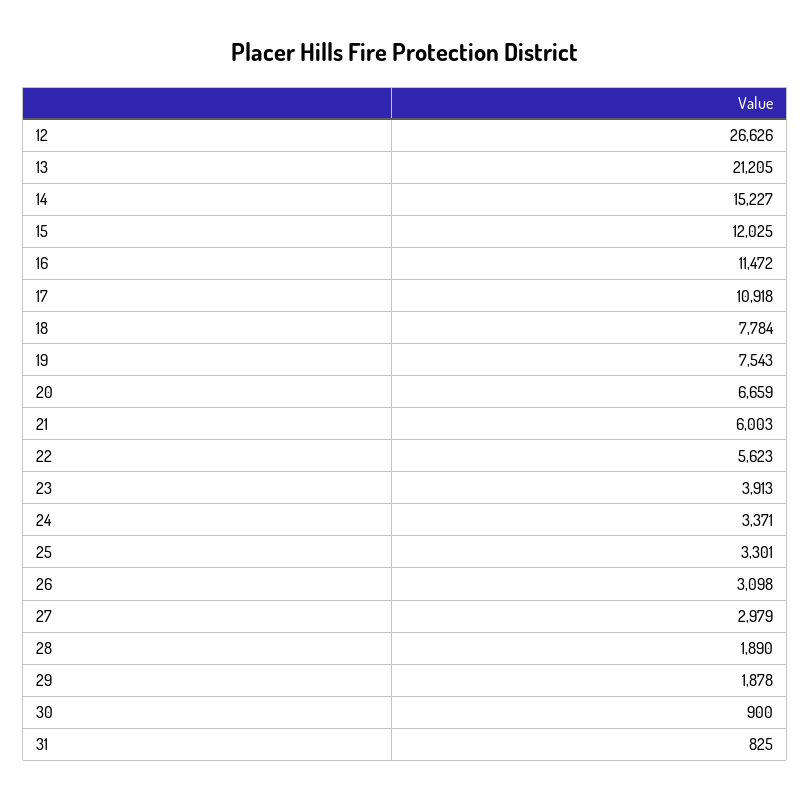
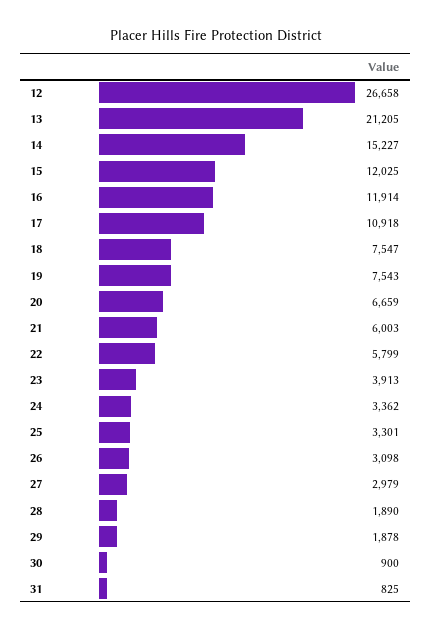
12: 26626 -> 26658
16: 11472 -> 11914
18: 7784 -> 7547
22: 5623 -> 5799
24: 3371 -> 3362

